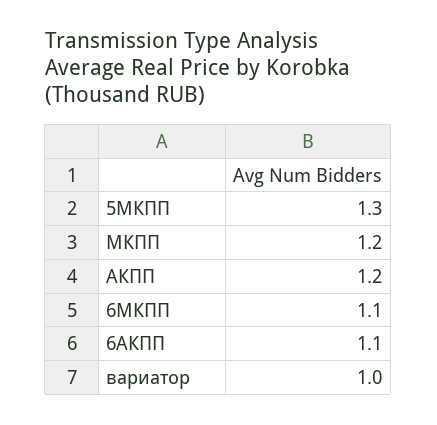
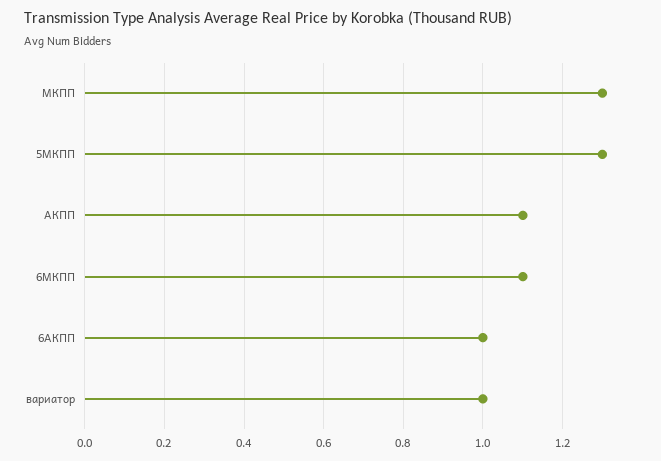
МКПП: 1.2 -> 1.3
АКПП: 1.2 -> 1.1
6АКПП: 1.1 -> 1

